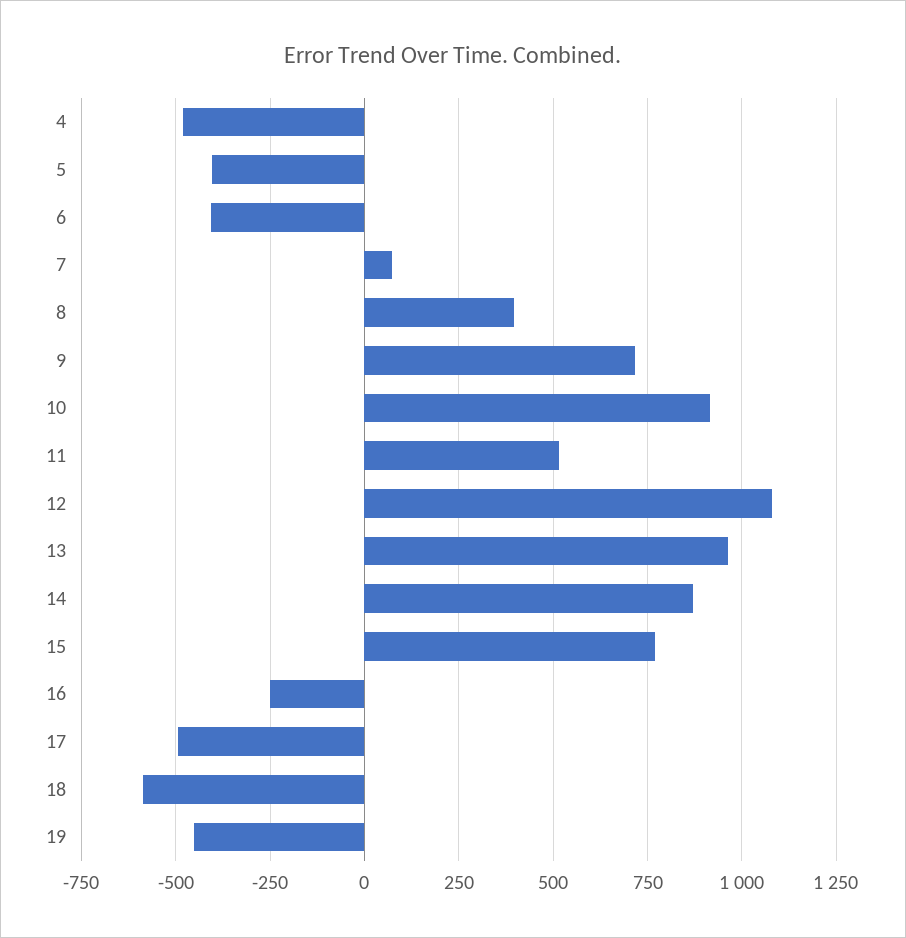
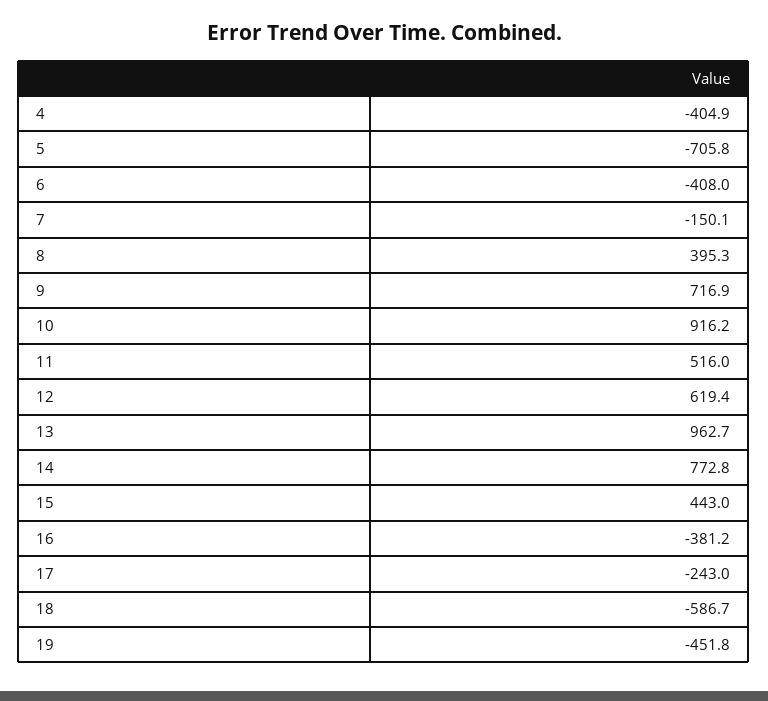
4: -475 -> -404.9
5: -400 -> -705.8
7: 75 -> -150.1
12: 1075 -> 619.4
14: 875 -> 772.8
15: 775 -> 443
16: -250 -> -381.2
17: -500 -> -243

